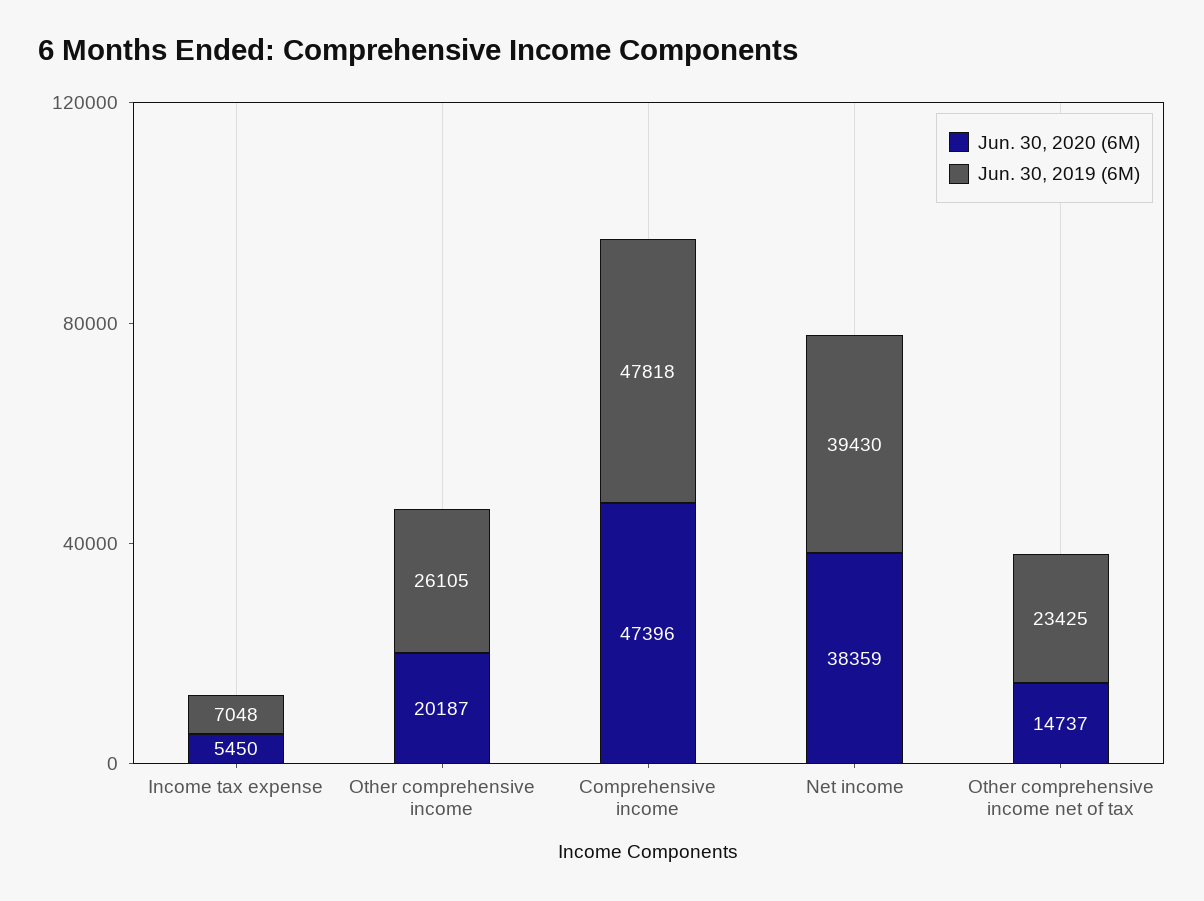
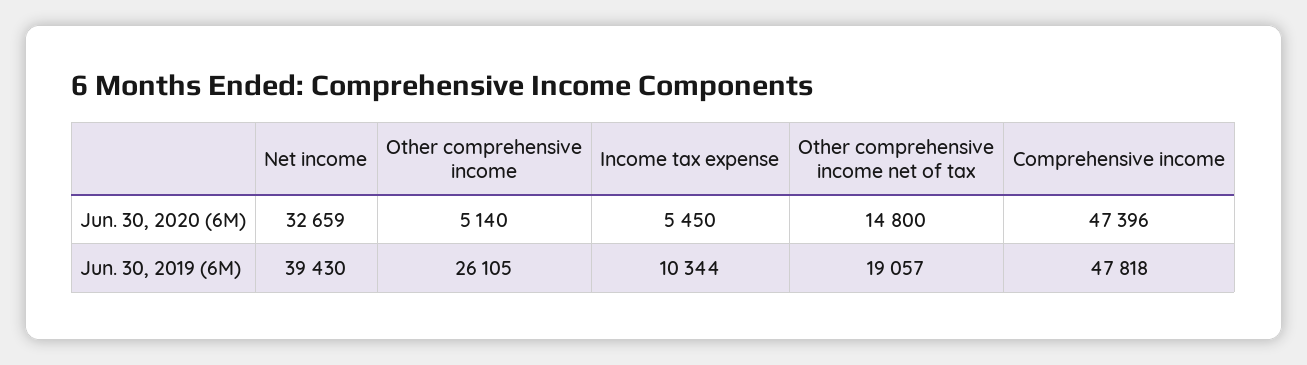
Jun. 30, 2019 (6M), Income tax expense: 7048 -> 10344
Jun. 30, 2020 (6M), Other comprehensive income: 20187 -> 5140
Jun. 30, 2020 (6M), Net income: 38359 -> 32659
Jun. 30, 2020 (6M), Other comprehensive income net of tax: 14737 -> 14800
Jun. 30, 2019 (6M), Other comprehensive income net of tax: 23425 -> 19057

